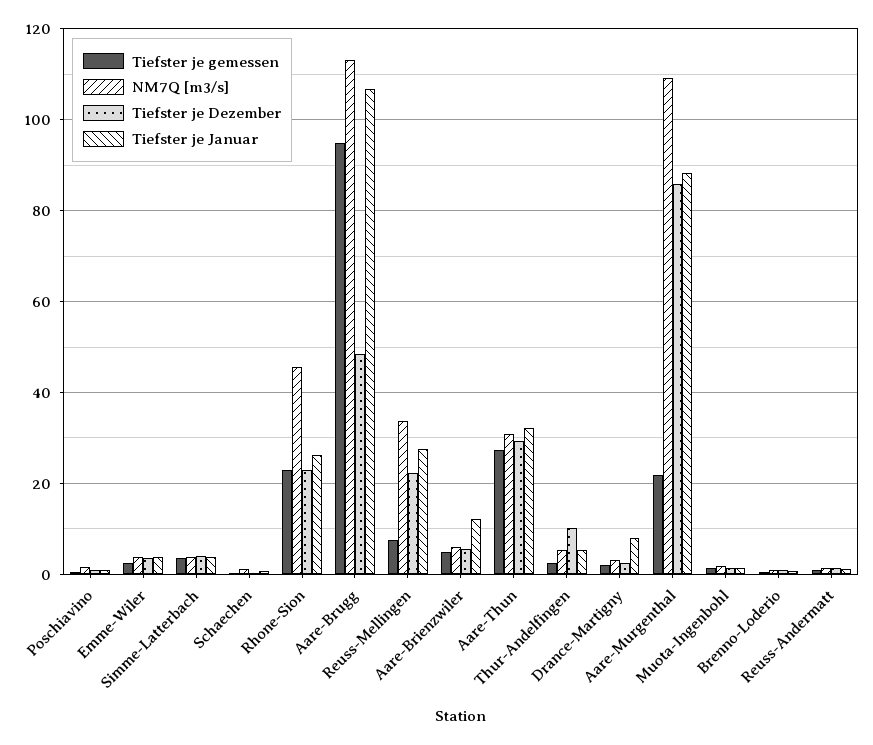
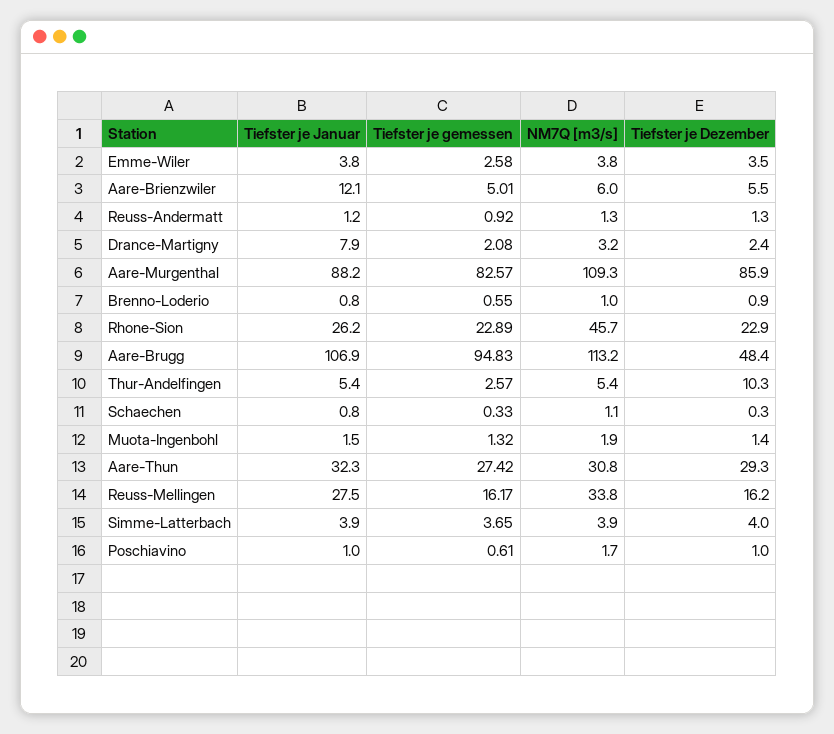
Tiefster je gemessen, Reuss-Mellingen: 8 -> 16.17
Tiefster je Dezember, Reuss-Mellingen: 22 -> 16.2
Tiefster je gemessen, Aare-Murgenthal: 22 -> 82.57

